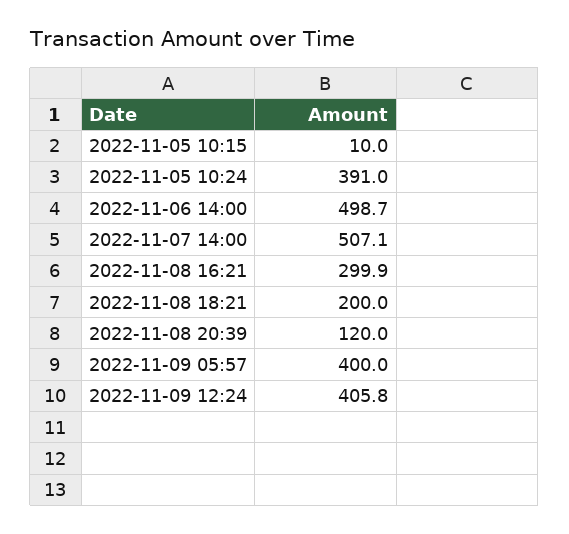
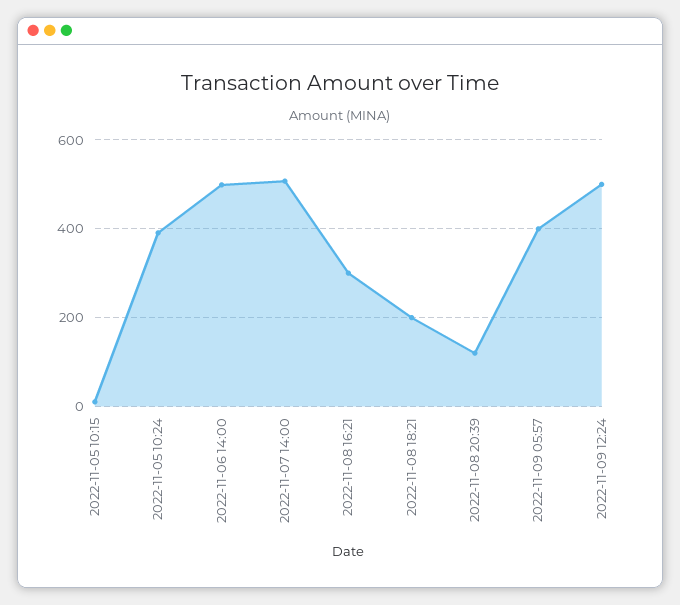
2022-11-09 12:24: 405.8 -> 500

